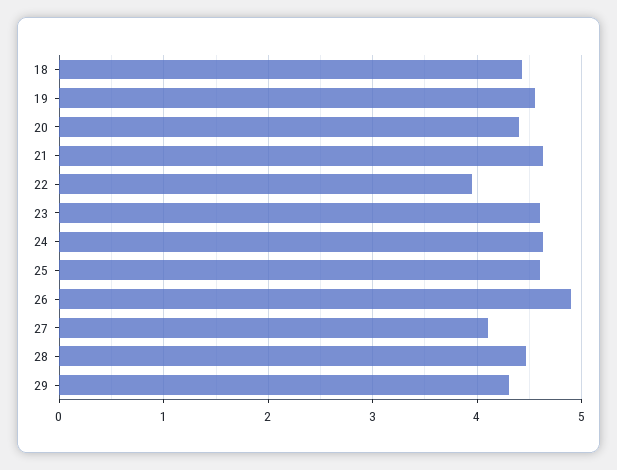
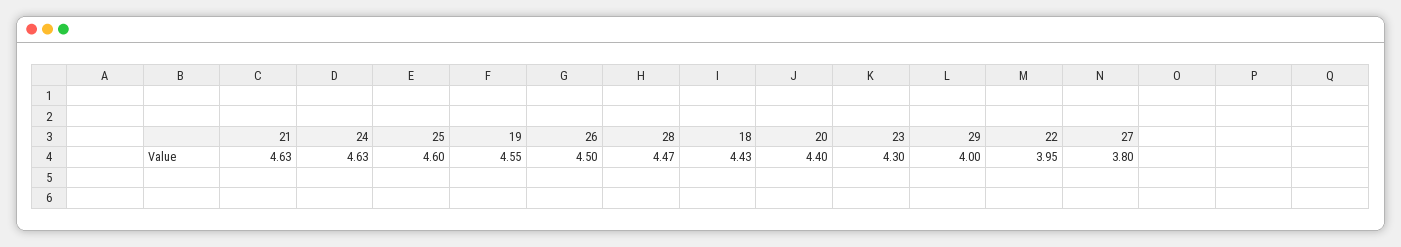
23: 4.6 -> 4.3
26: 4.9 -> 4.5
27: 4.1 -> 3.8
29: 4.3 -> 4

